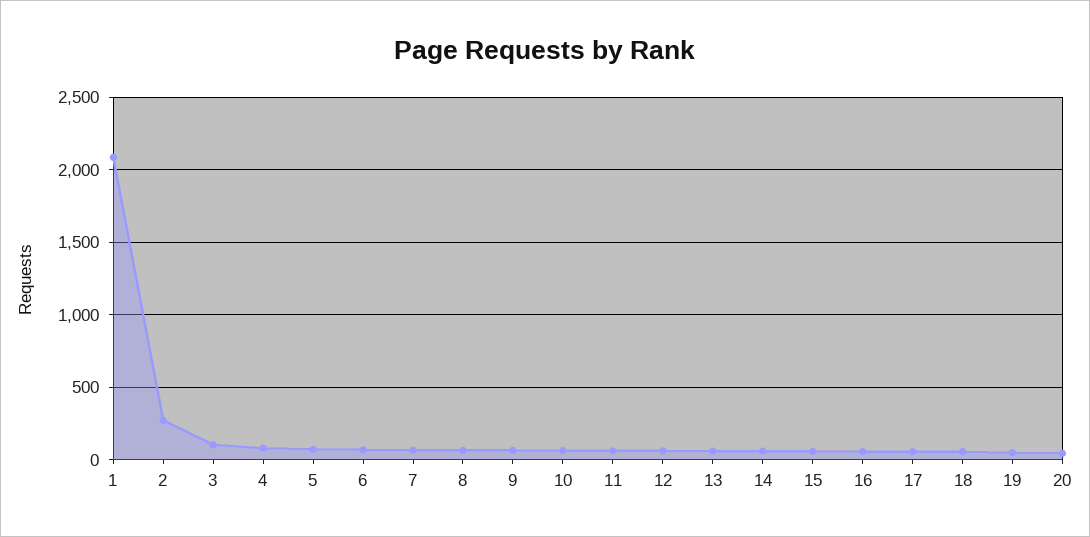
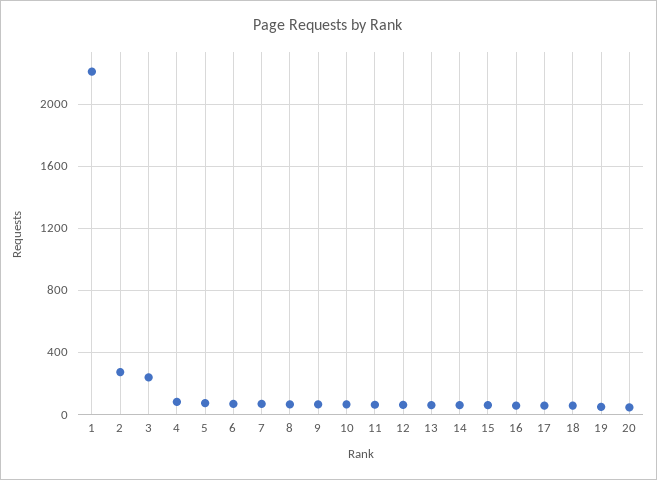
1: 2100 -> 2200
3: 100 -> 250

